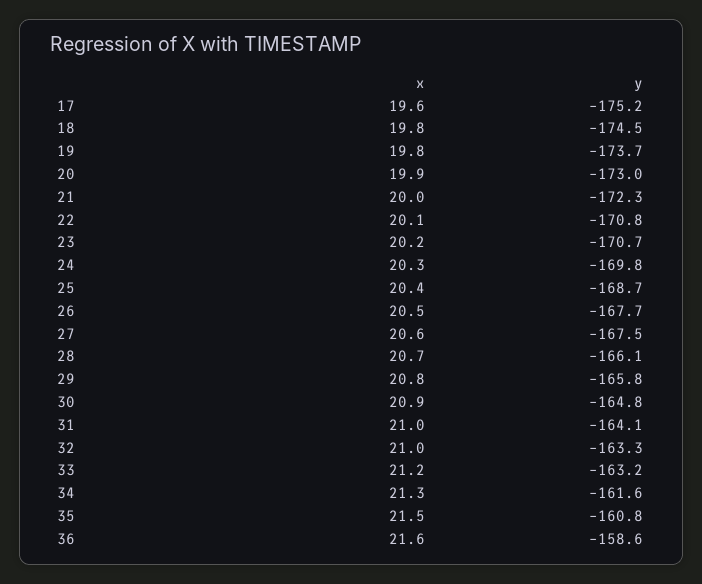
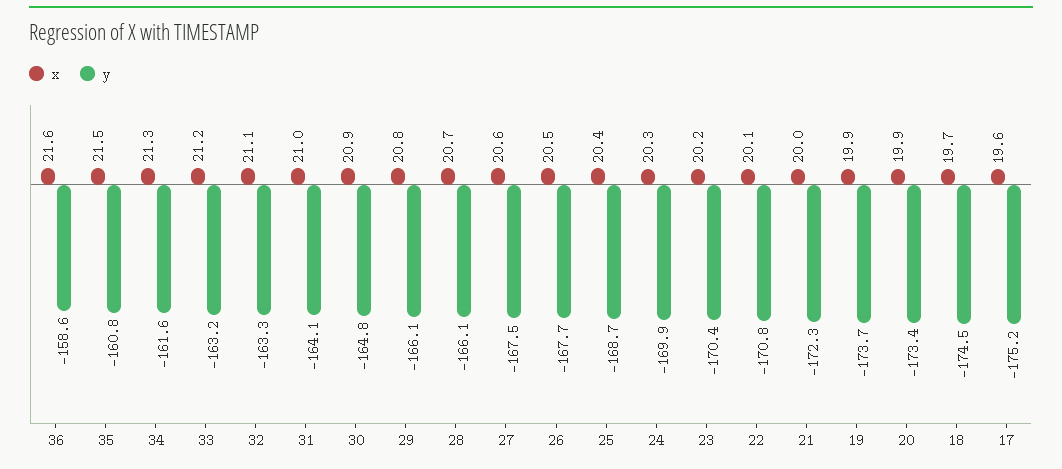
x, 18: 19.8 -> 19.7
x, 19: 19.8 -> 19.9
y, 20: -173 -> -173.4
y, 23: -170.7 -> -170.4
y, 24: -169.8 -> -169.9
y, 29: -165.8 -> -166.1
x, 32: 21 -> 21.1

